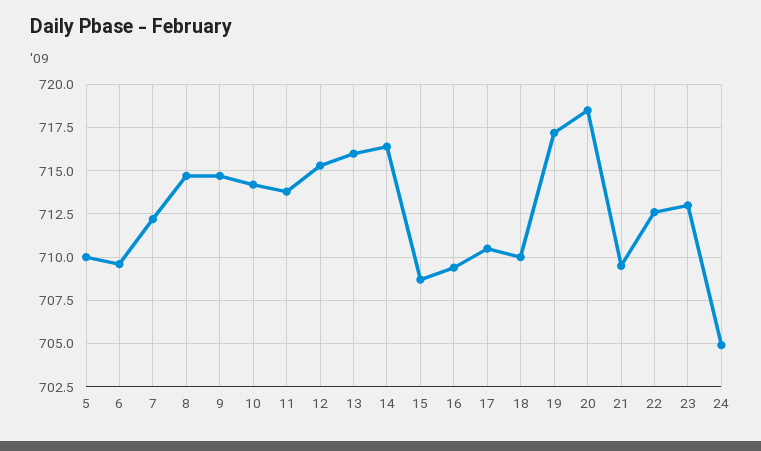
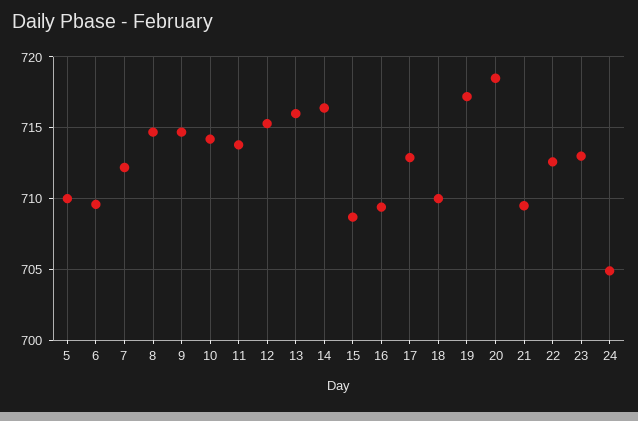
17: 710.5 -> 713

